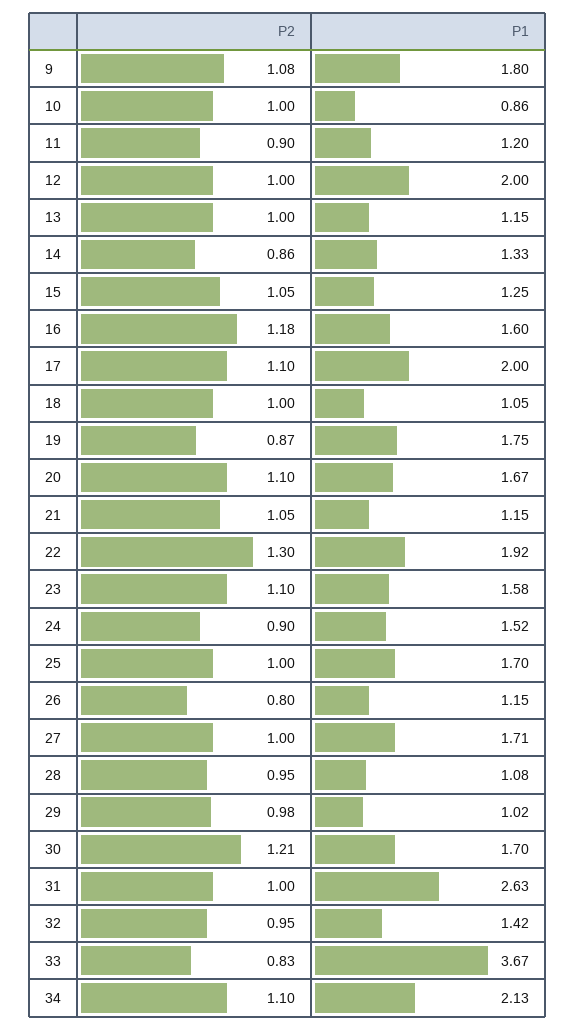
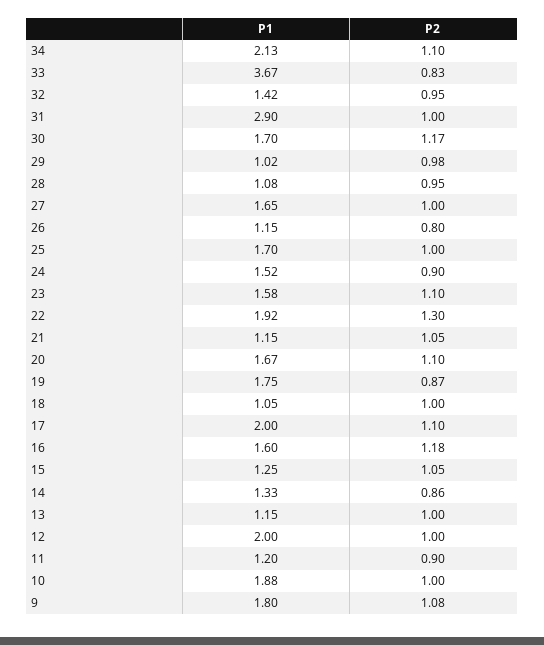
P1, 10: 0.86 -> 1.88
P1, 27: 1.71 -> 1.65
P2, 30: 1.21 -> 1.17
P1, 31: 2.63 -> 2.9

